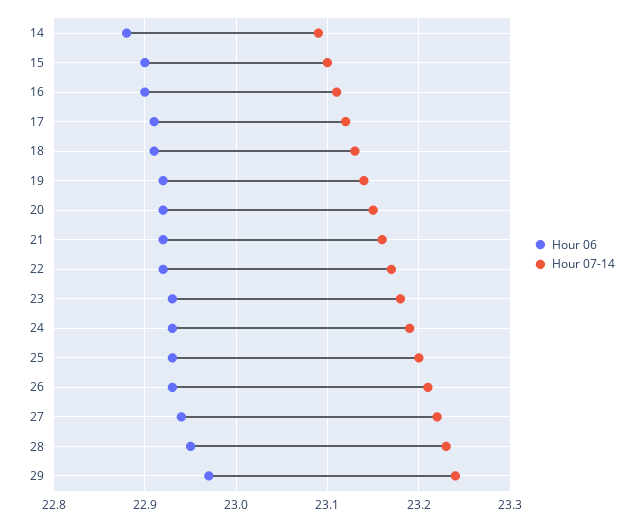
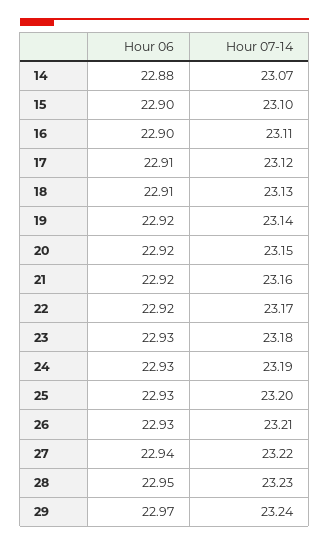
Hour 07-14, 14: 23.09 -> 23.07

